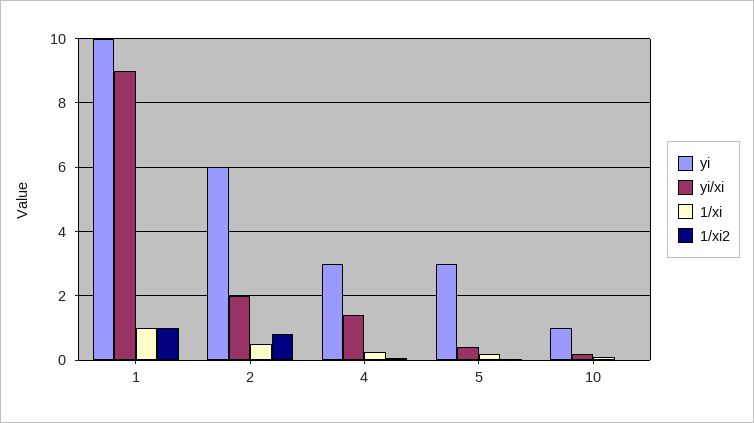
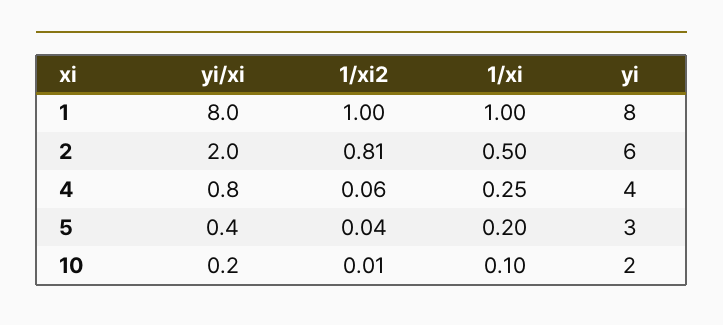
yi, 1: 10 -> 8
yi/xi, 1: 9 -> 8
yi, 4: 3 -> 4
yi/xi, 4: 1.4 -> 0.8
yi, 10: 1 -> 2

